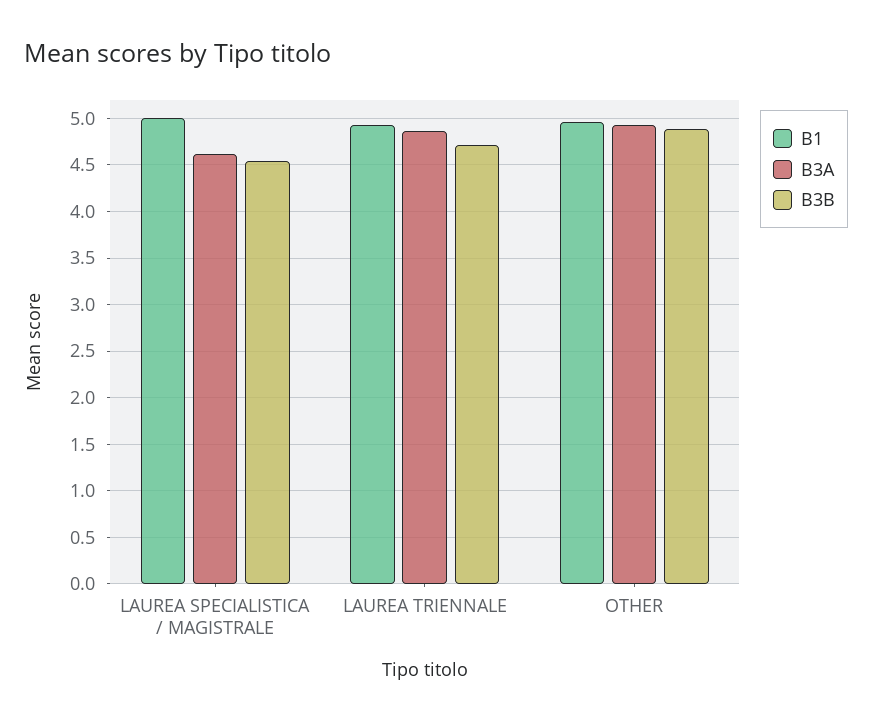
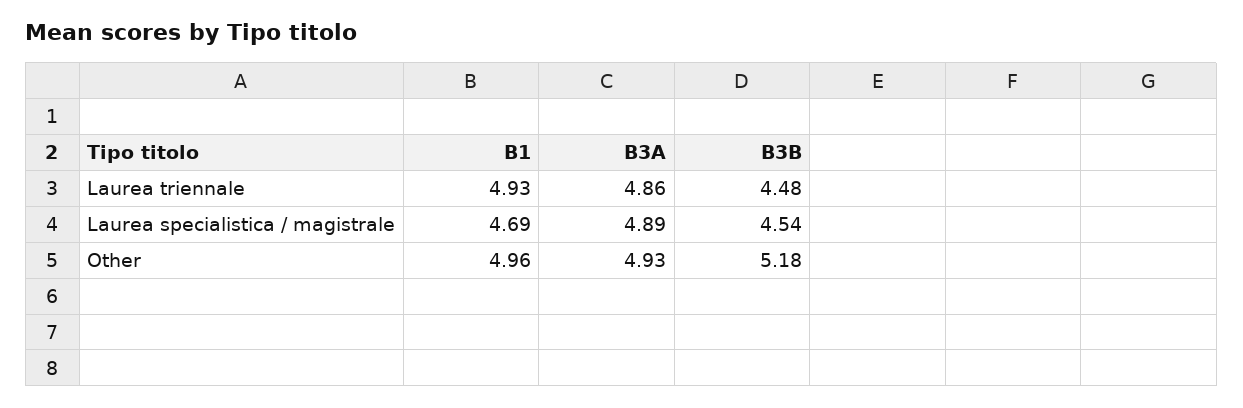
B1, LAUREA SPECIALISTICA / MAGISTRALE: 5 -> 4.69
B3A, LAUREA SPECIALISTICA / MAGISTRALE: 4.6 -> 4.89
B3B, LAUREA TRIENNALE: 4.7 -> 4.48
B3B, OTHER: 4.9 -> 5.18

